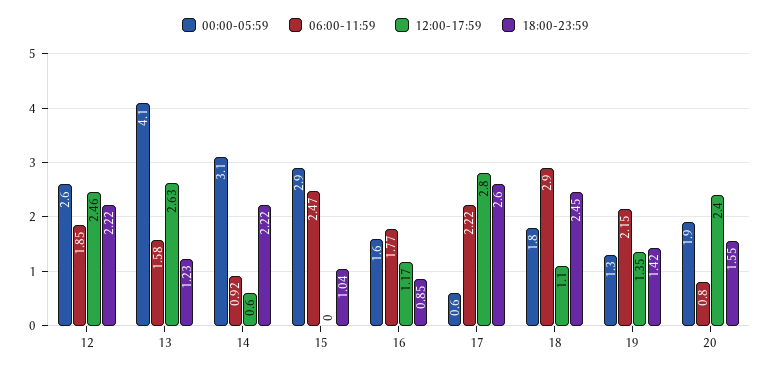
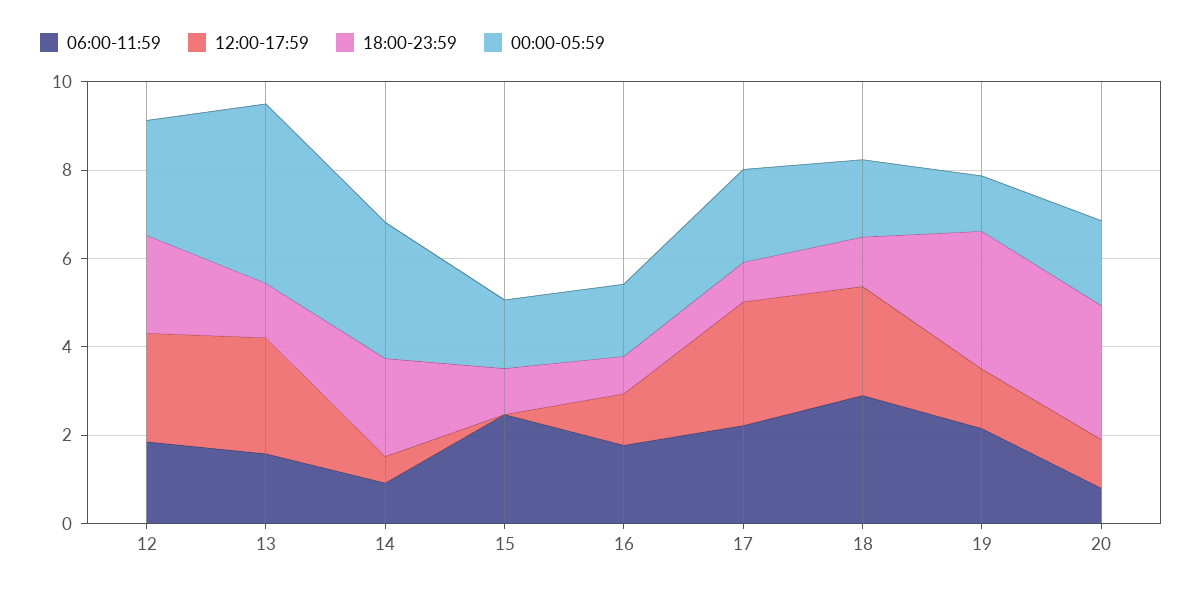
00:00-05:59, 15: 2.9 -> 1.5
00:00-05:59, 17: 0.6 -> 2
18:00-23:59, 17: 2.6 -> 1
12:00-17:59, 18: 1.1 -> 2.5
18:00-23:59, 18: 2.45 -> 1
18:00-23:59, 19: 1.42 -> 3
12:00-17:59, 20: 2.4 -> 1
18:00-23:59, 20: 1.55 -> 3

